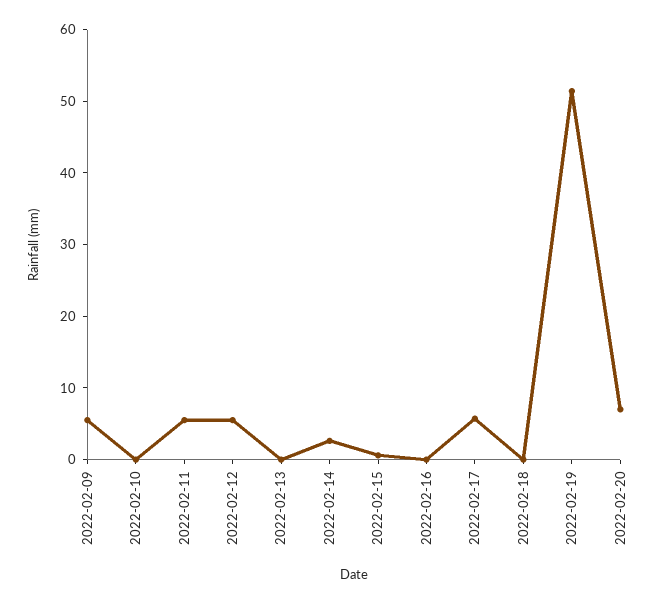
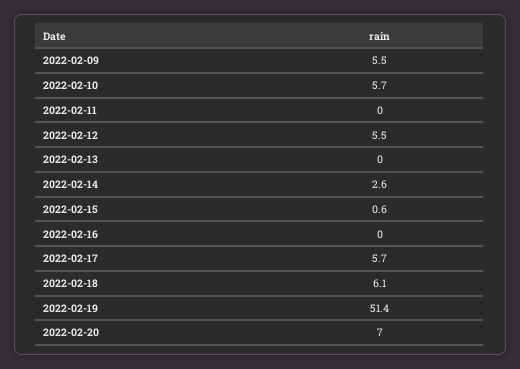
2022-02-10: 0 -> 5.7
2022-02-11: 6 -> 0
2022-02-18: 0 -> 6.1

